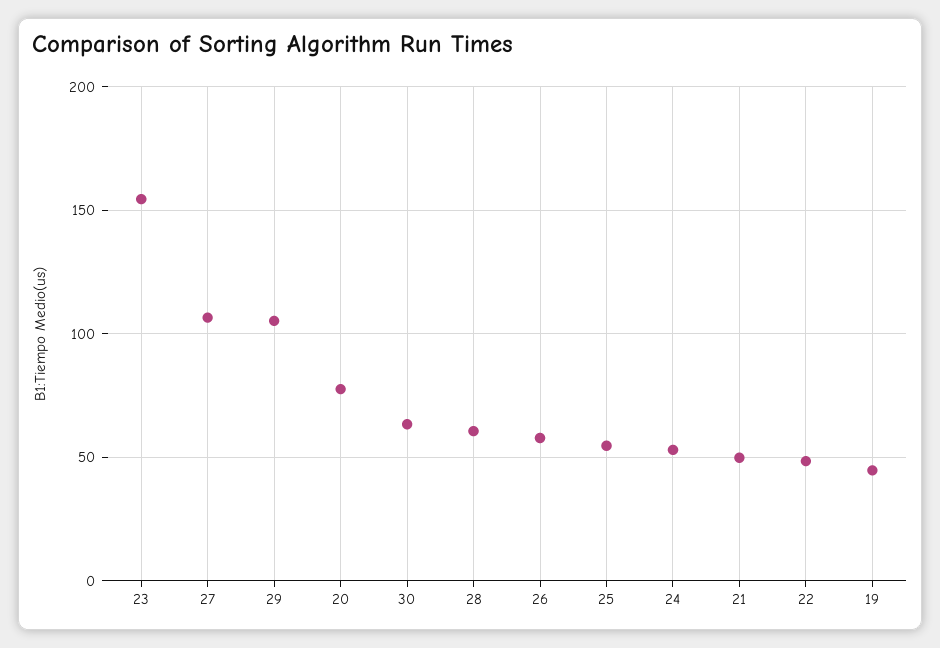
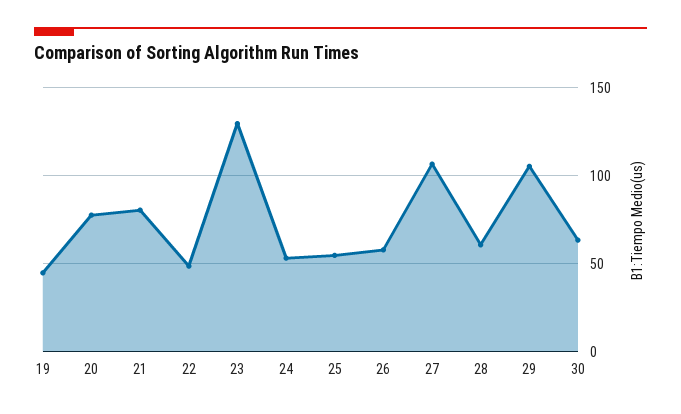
23: 155 -> 130
21: 50 -> 80

